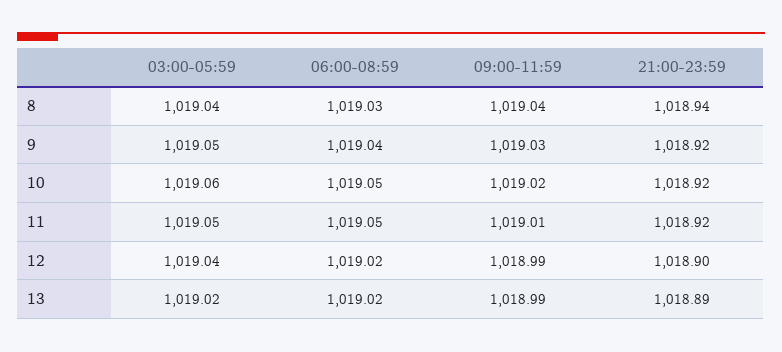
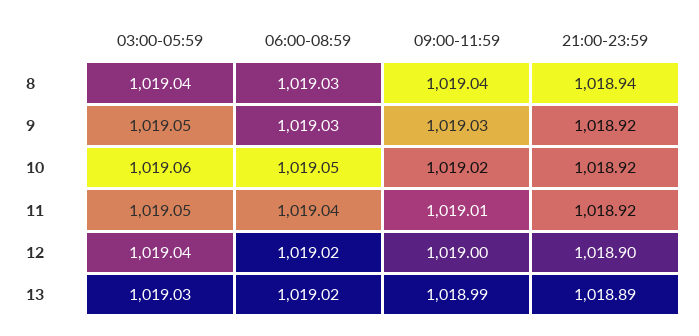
06:00-08:59, 9: 1019.04 -> 1019.03
06:00-08:59, 11: 1019.05 -> 1019.04
09:00-11:59, 12: 1018.99 -> 1019
03:00-05:59, 13: 1019.02 -> 1019.03

